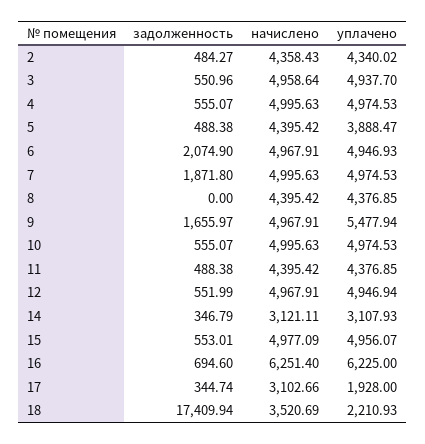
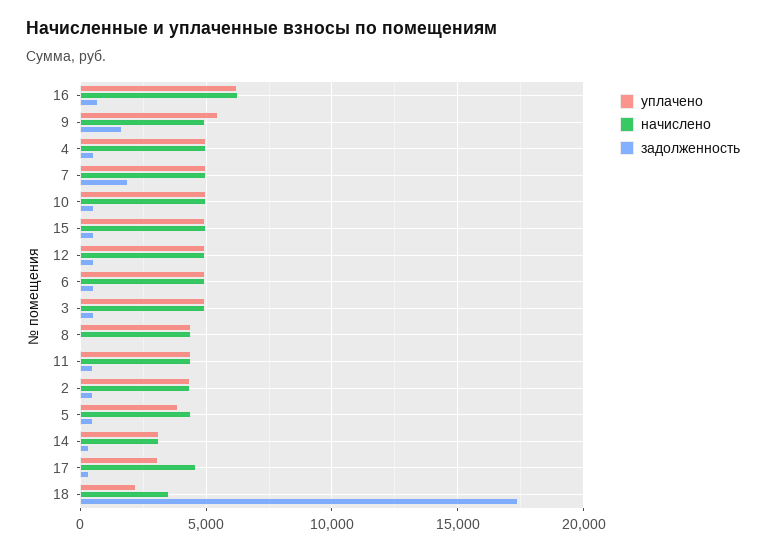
задолженность, 6: 2074.9 -> 500
начислено, 17: 3102.66 -> 4500
уплачено, 17: 1928 -> 3000

